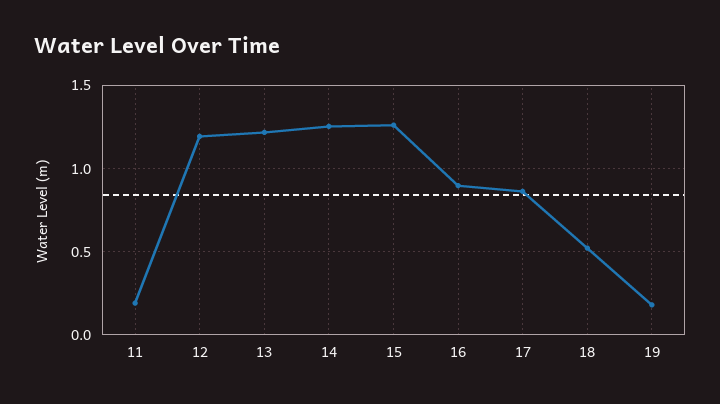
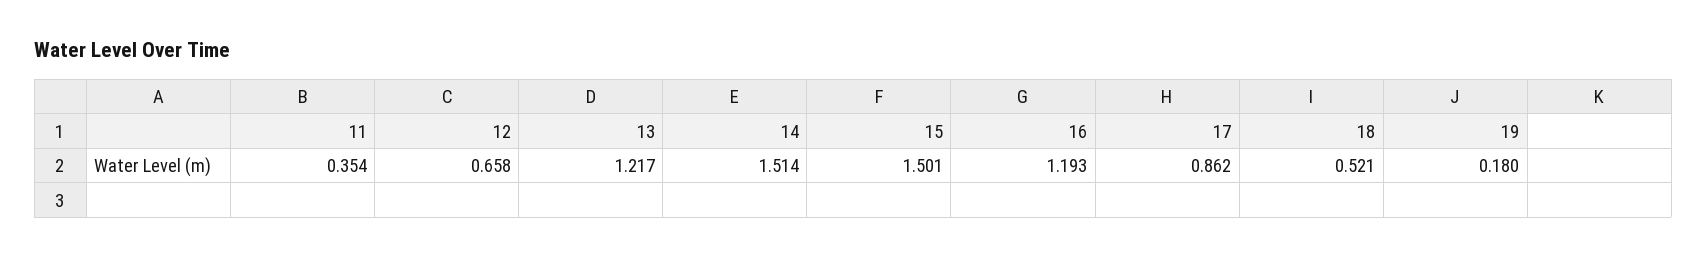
11: 0.2 -> 0.354
12: 1.2 -> 0.658
14: 1.25 -> 1.514
15: 1.25 -> 1.501
16: 0.9 -> 1.193

